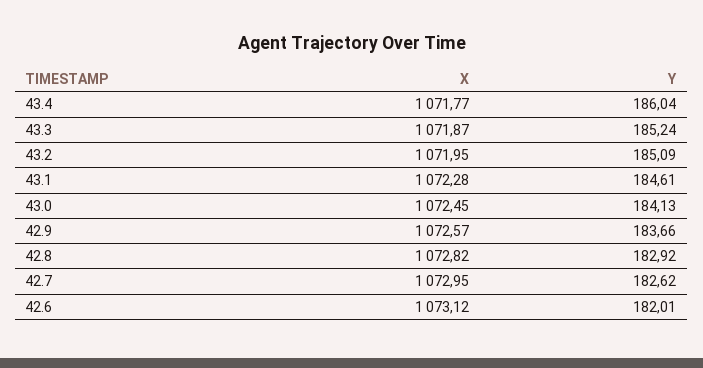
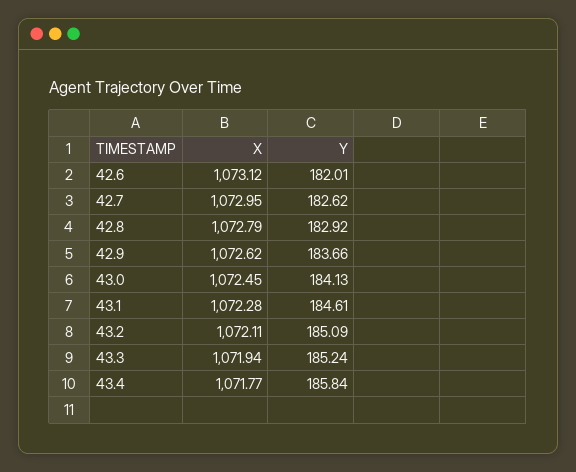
Y, 43.4: 186.04 -> 185.84
X, 43.3: 1071.87 -> 1071.94
X, 43.2: 1071.95 -> 1072.11
X, 42.9: 1072.57 -> 1072.62
X, 42.8: 1072.82 -> 1072.79

